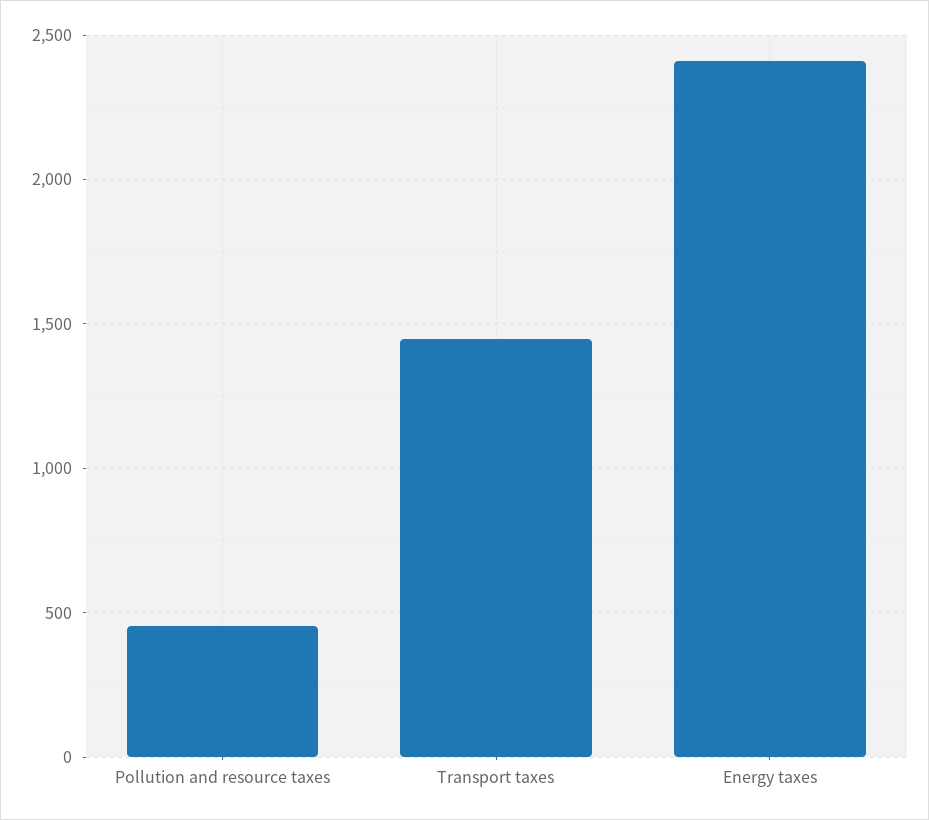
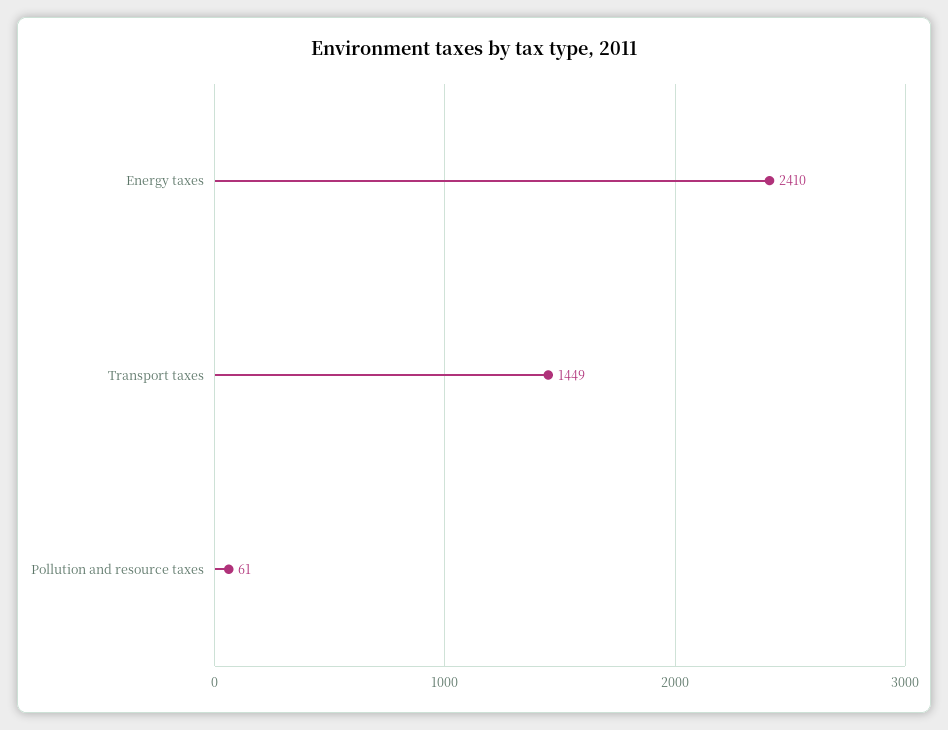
Pollution and resource taxes: 450 -> 61

